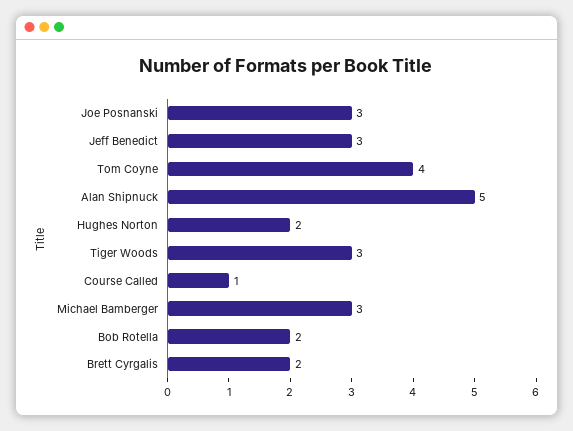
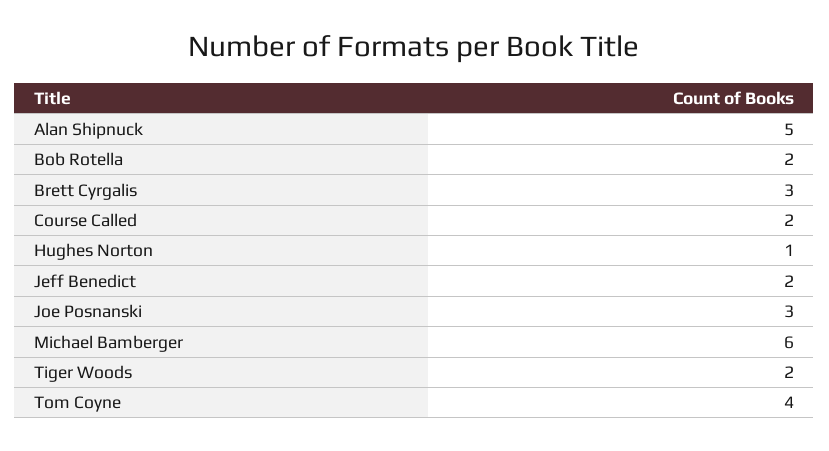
Jeff Benedict: 3 -> 2
Hughes Norton: 2 -> 1
Tiger Woods: 3 -> 2
Course Called: 1 -> 2
Michael Bamberger: 3 -> 6
Brett Cyrgalis: 2 -> 3

